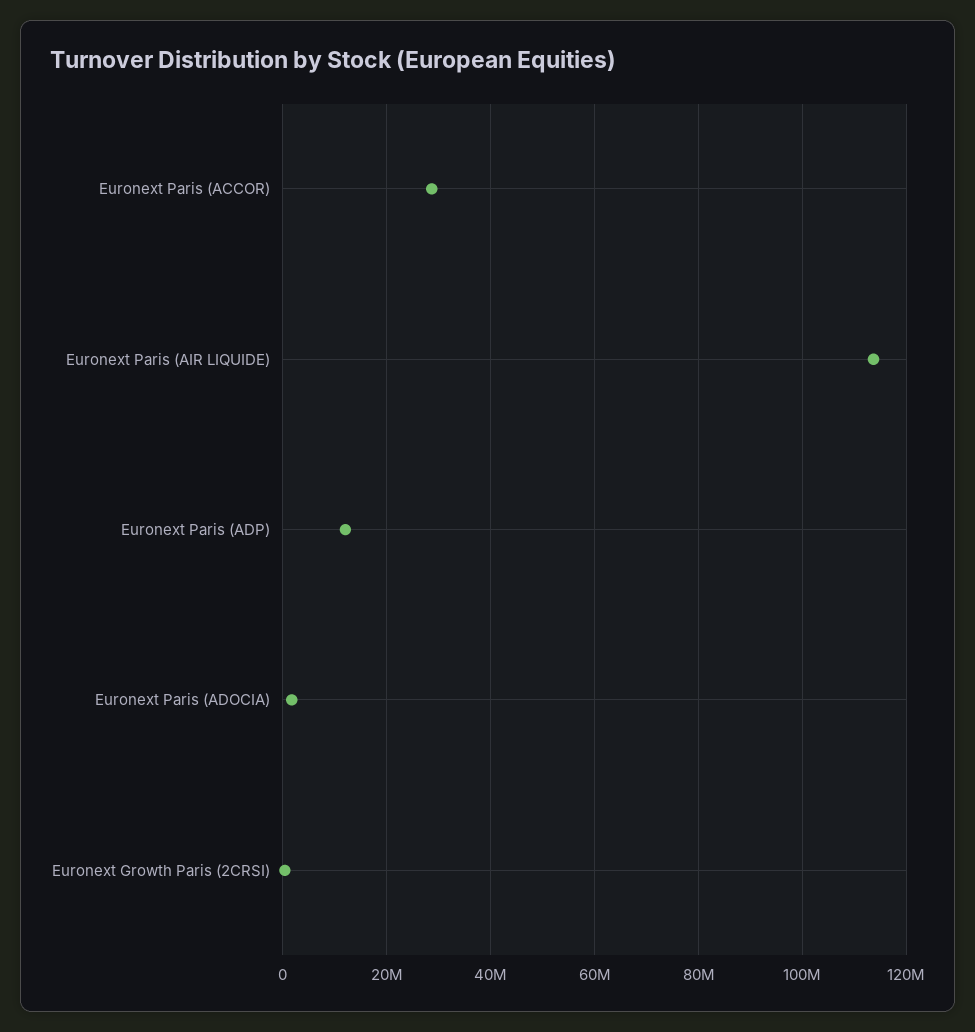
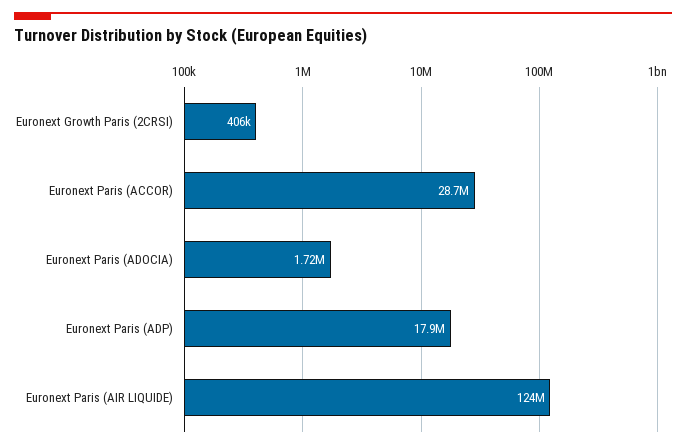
Euronext Paris (AIR LIQUIDE): 114000000 -> 124000000
Euronext Paris (ADP): 12000000 -> 17900000

